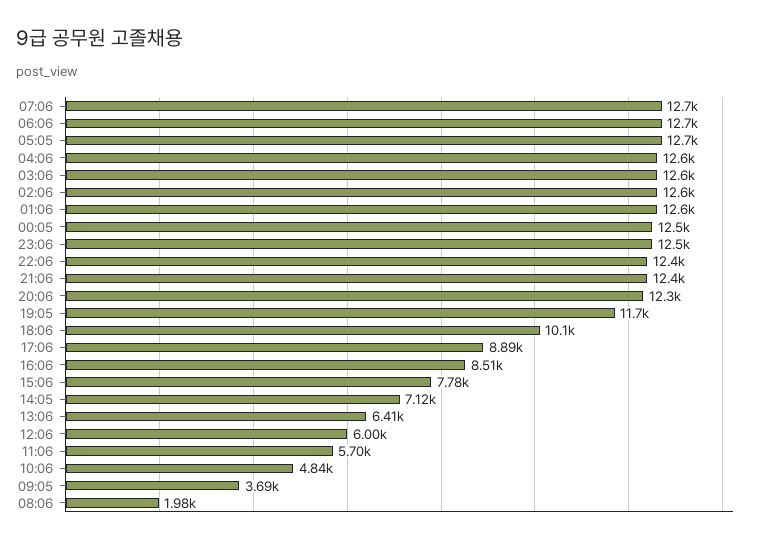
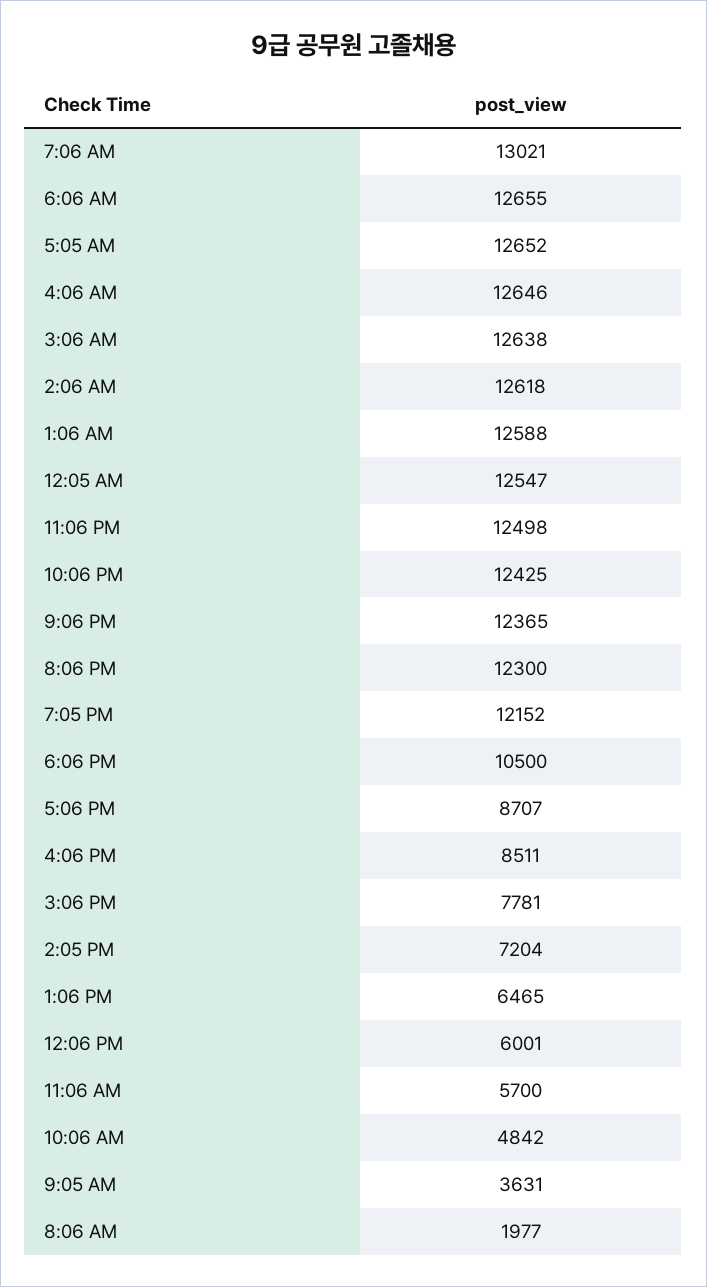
07:06: 12700 -> 13021
19:05: 11700 -> 12152
18:06: 10100 -> 10500
17:06: 8890 -> 8707
14:05: 7120 -> 7204
13:06: 6410 -> 6465
09:05: 3690 -> 3631

